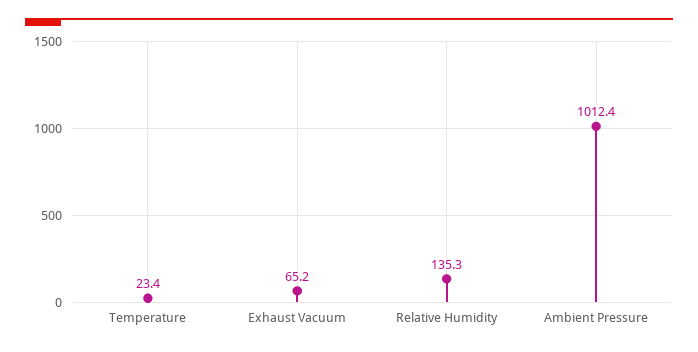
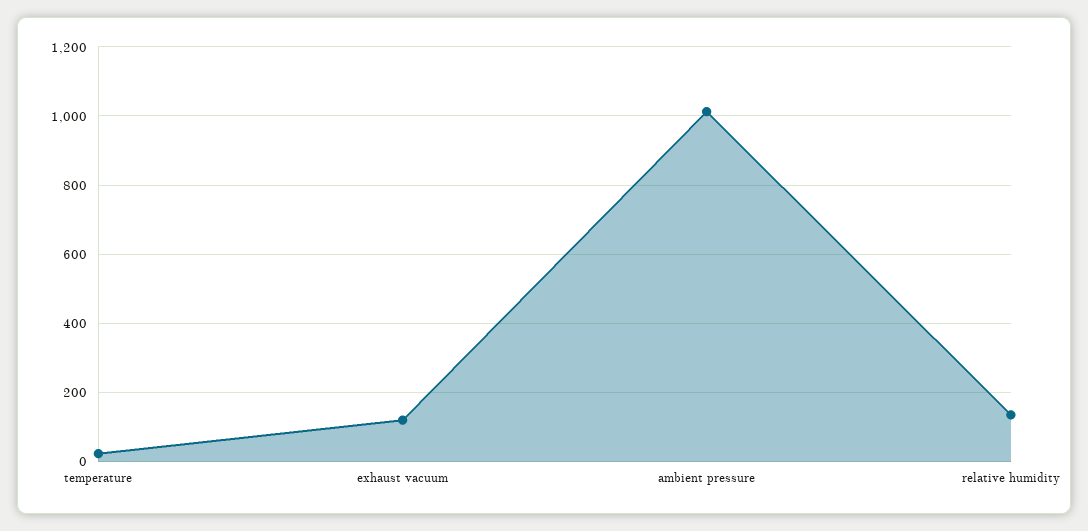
Exhaust Vacuum: 65.2 -> 120

